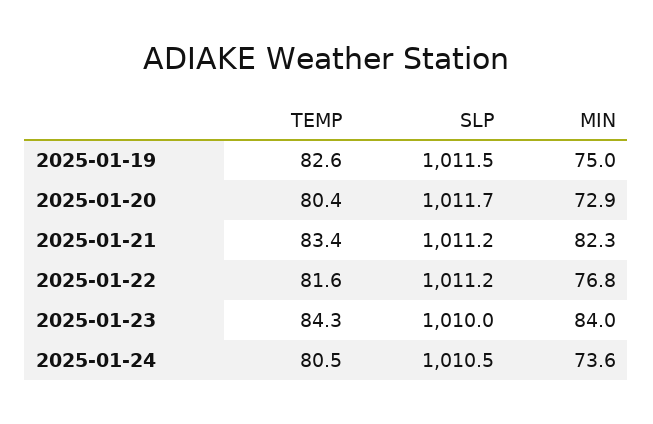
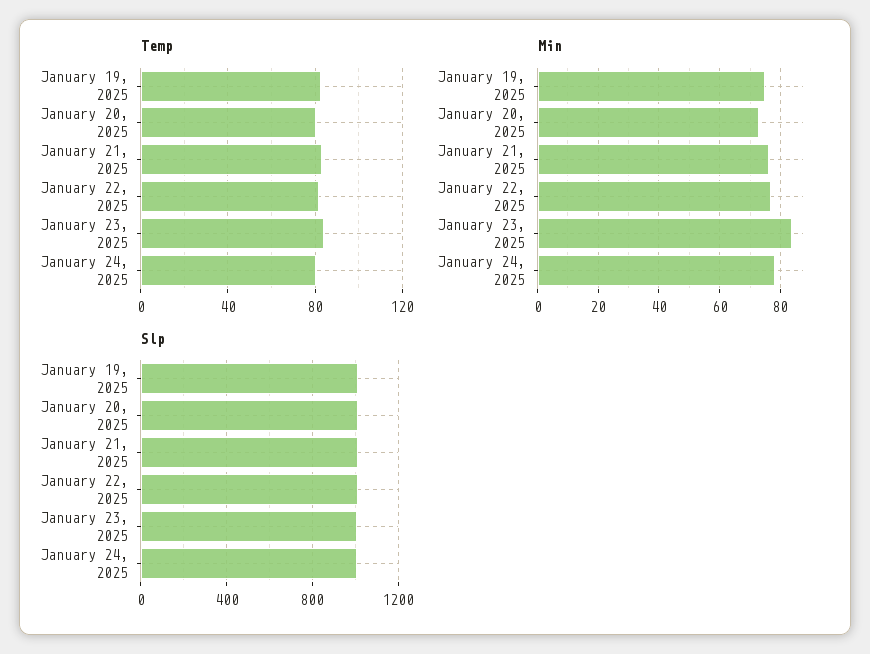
MIN, 2025-01-21: 82.3 -> 76
MIN, 2025-01-24: 73.6 -> 78

